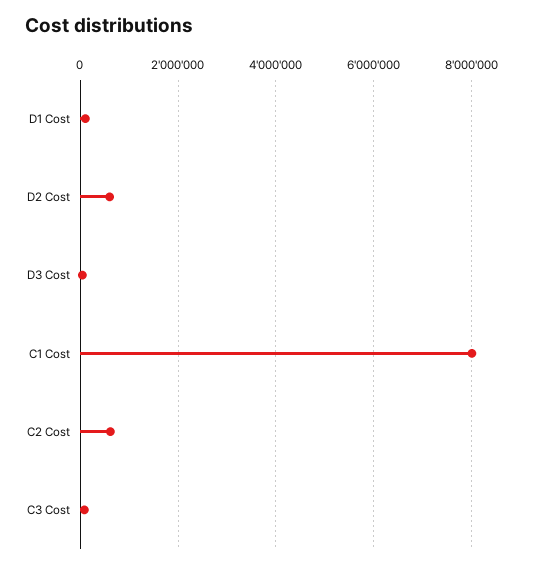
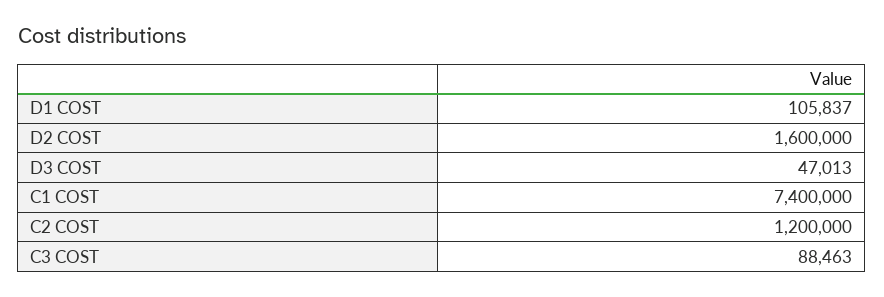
D2 Cost: 600000 -> 1600000
C1 Cost: 8000000 -> 7400000
C2 Cost: 600000 -> 1200000

